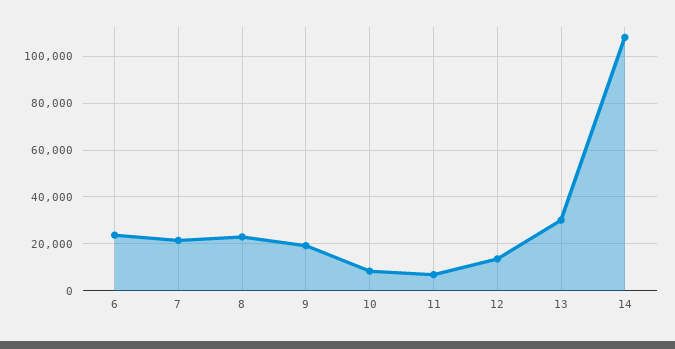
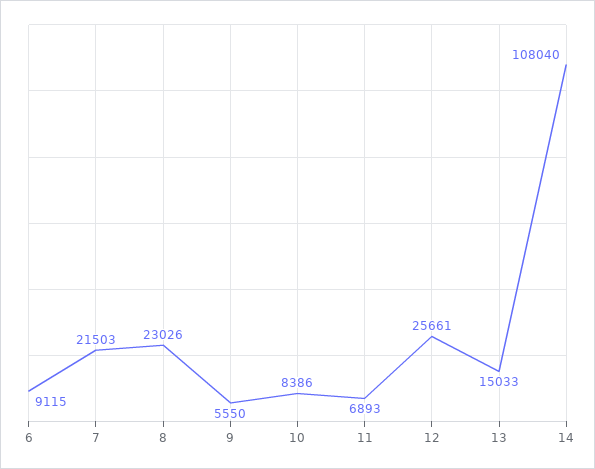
6: 25000 -> 9115
9: 20000 -> 5550
12: 15000 -> 25661
13: 30000 -> 15033

